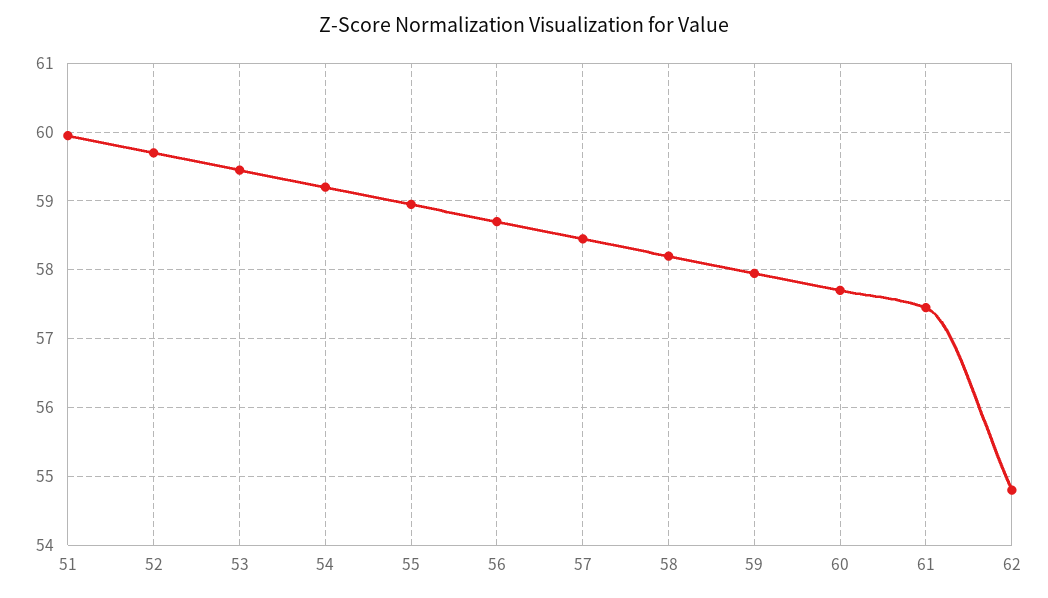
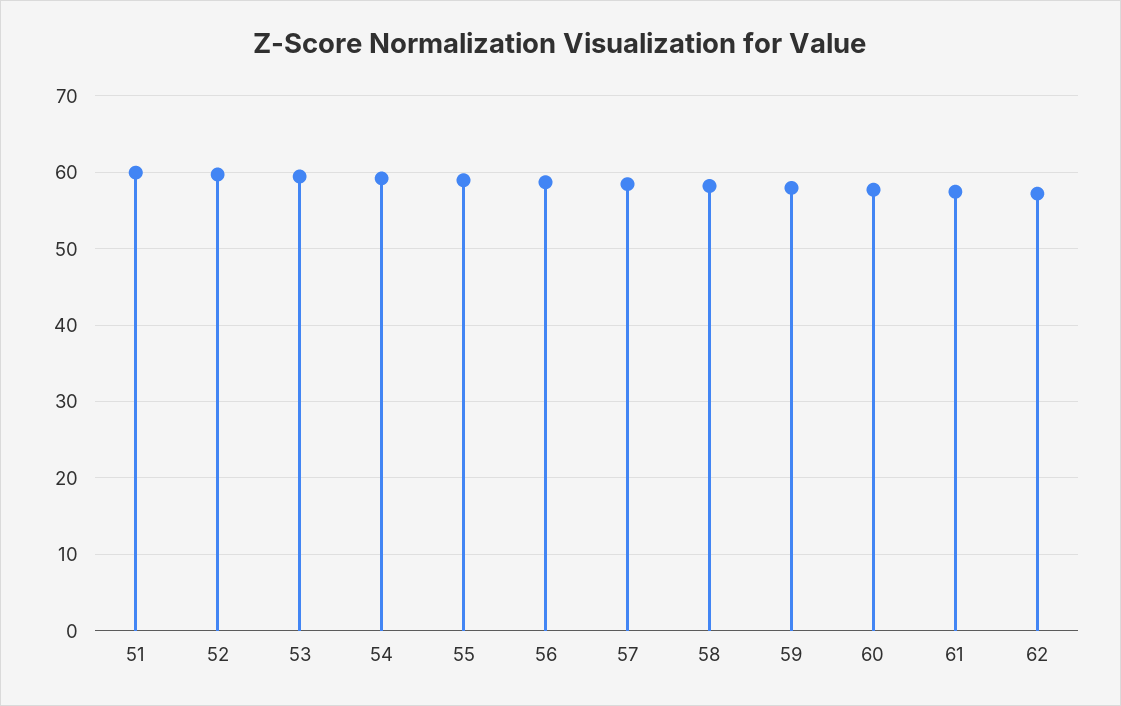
62: 54.8 -> 57

